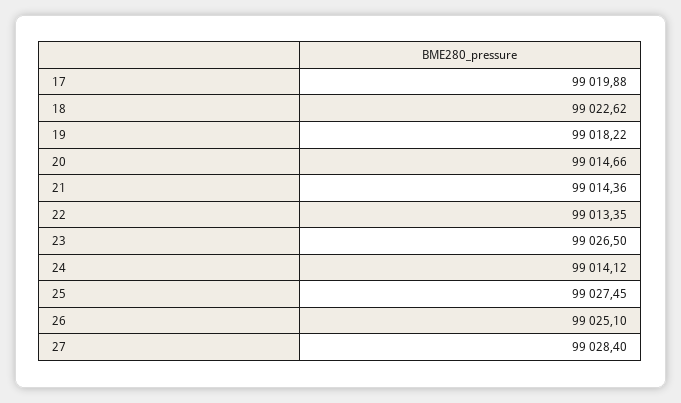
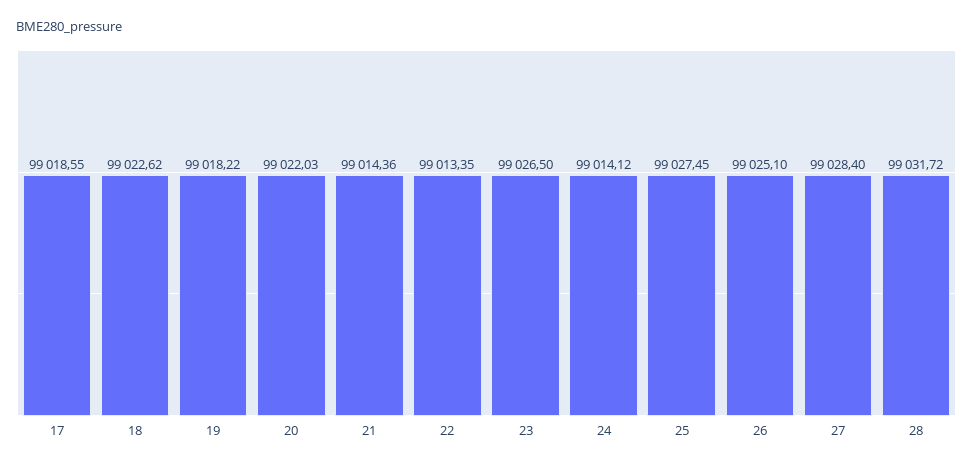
17: 99019.88 -> 99018.55
20: 99014.66 -> 99022.03
28: none -> 99031.72

